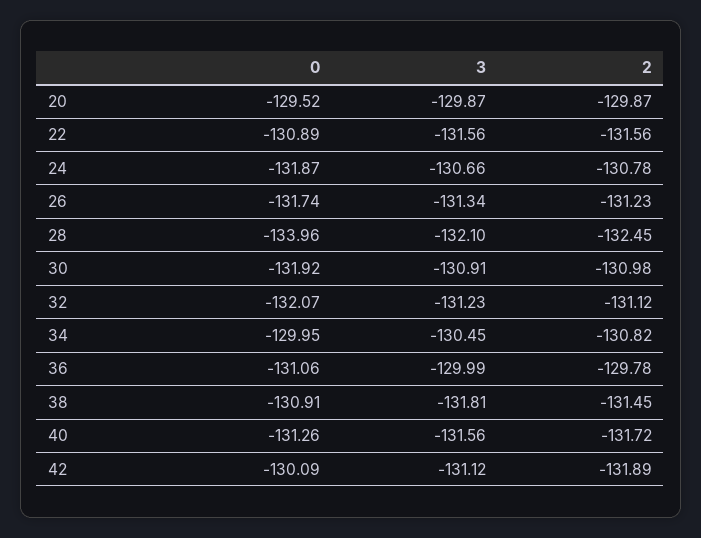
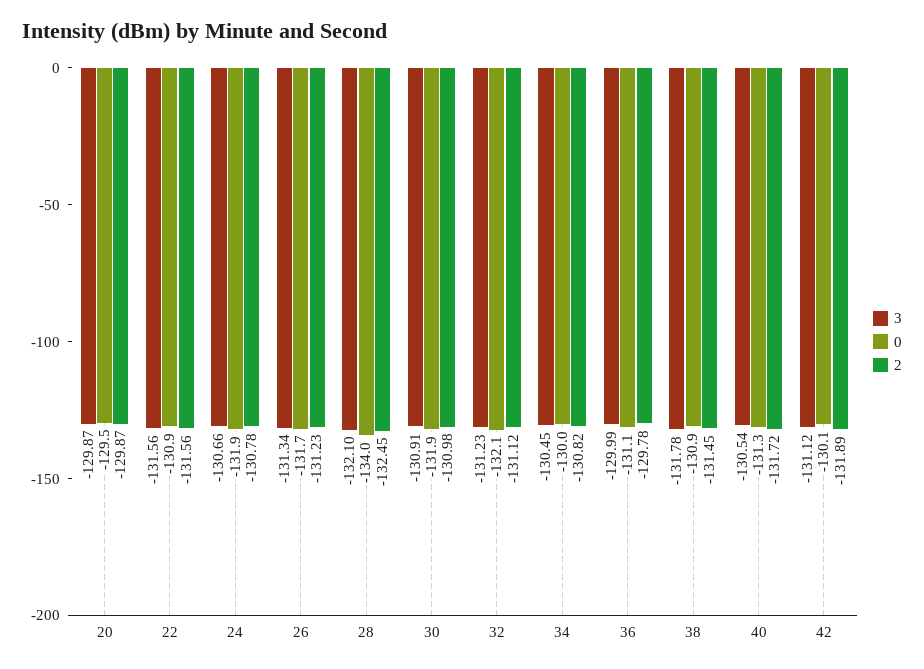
3, 38: -131.81 -> -131.78
3, 40: -131.56 -> -130.54

